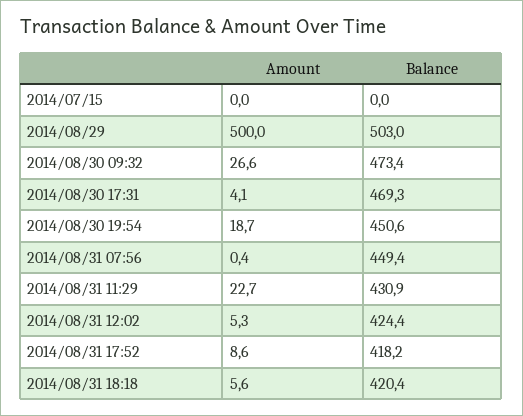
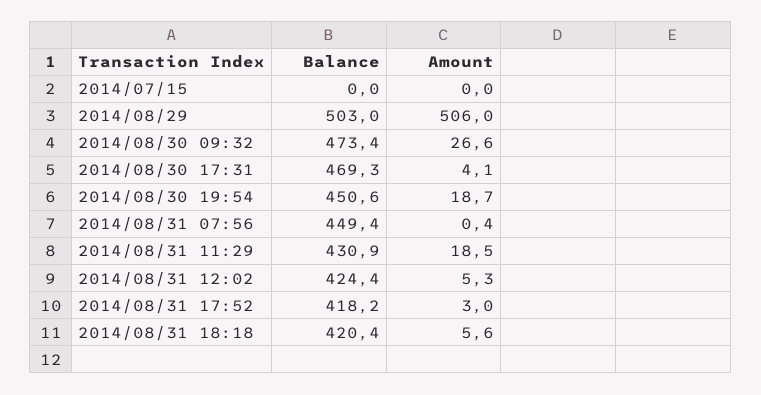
Amount, 2014/08/29: 500 -> 506
Amount, 2014/08/31 11:29: 22.7 -> 18.5
Amount, 2014/08/31 17:52: 8.6 -> 3

